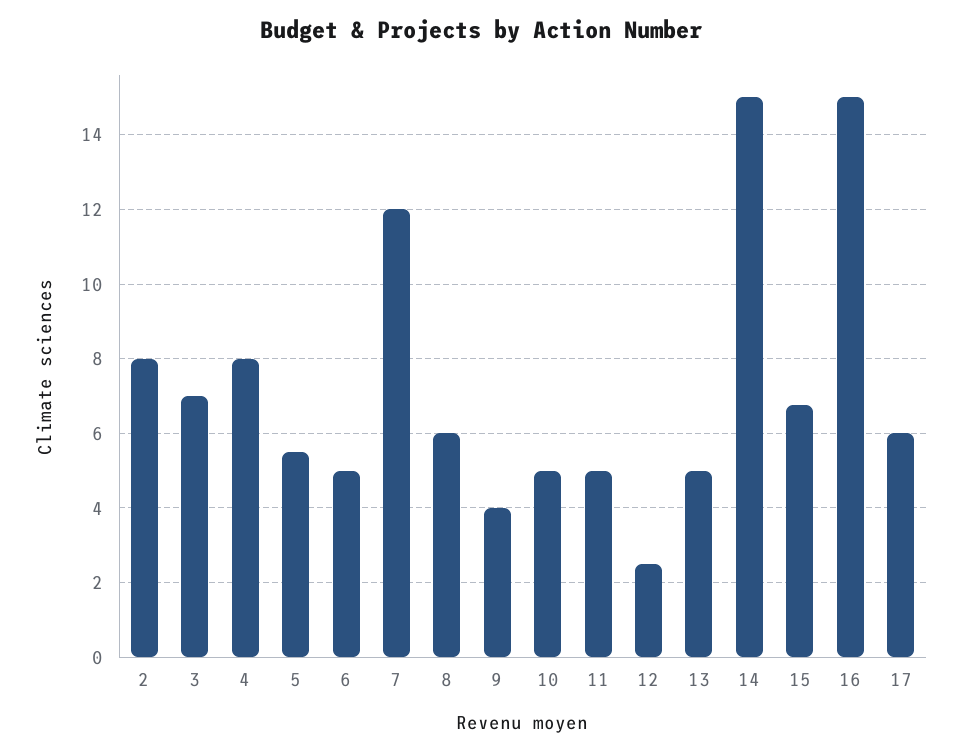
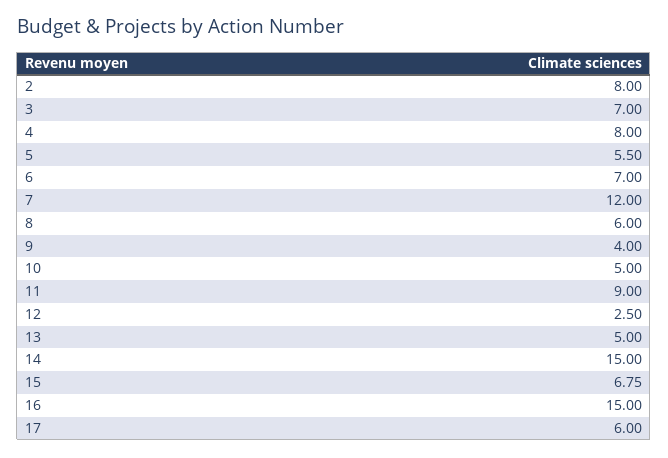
6: 5 -> 7
11: 5 -> 9

